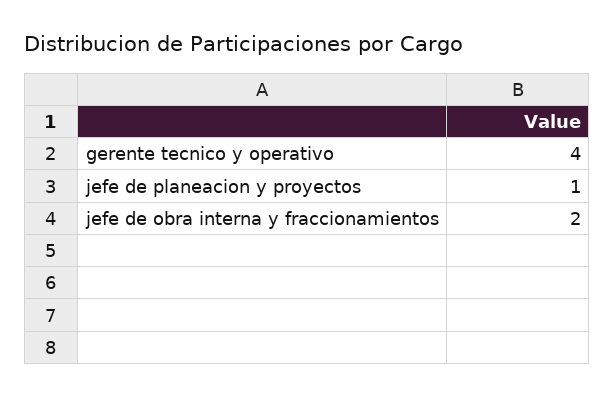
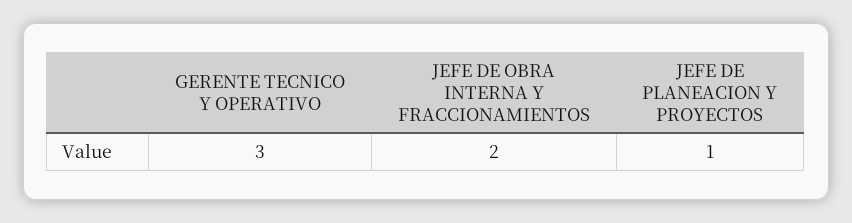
gerente tecnico y operativo: 4 -> 3

